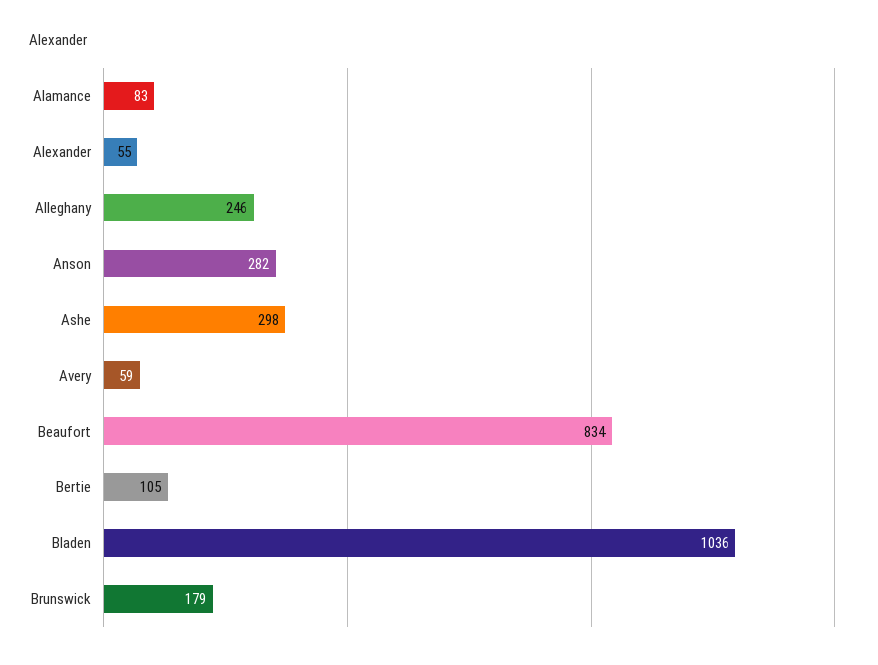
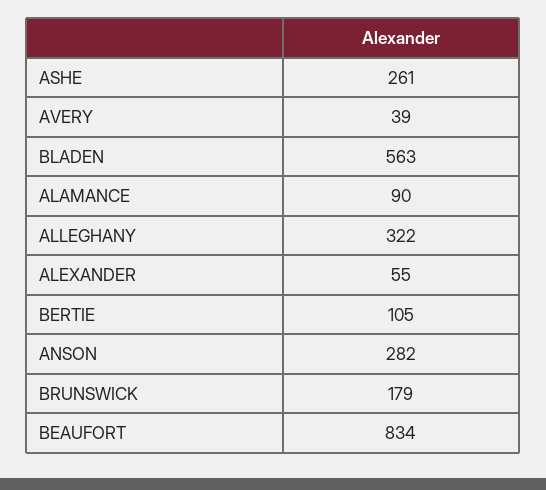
Alamance: 83 -> 90
Alleghany: 246 -> 322
Ashe: 298 -> 261
Avery: 59 -> 39
Bladen: 1036 -> 563

